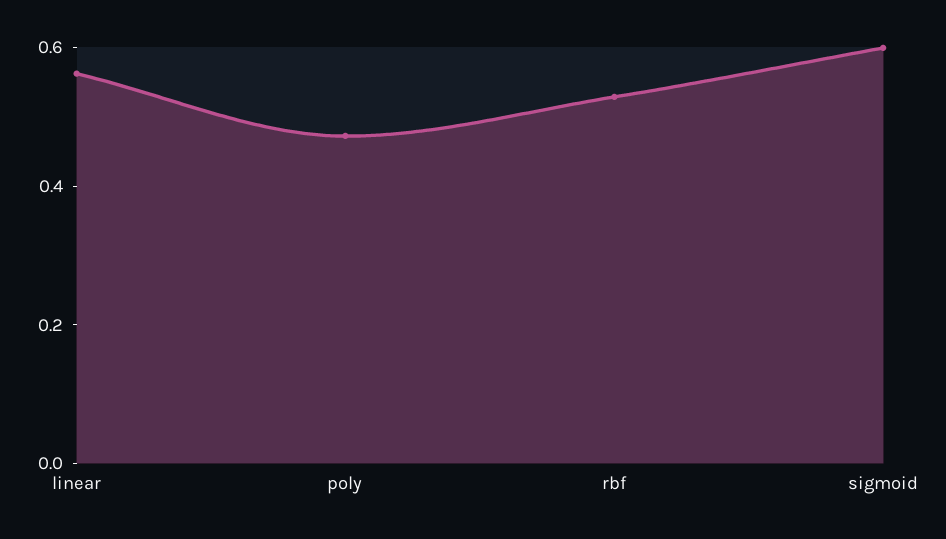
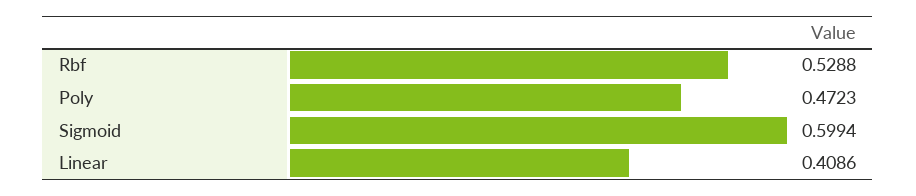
linear: 0.55 -> 0.4086

